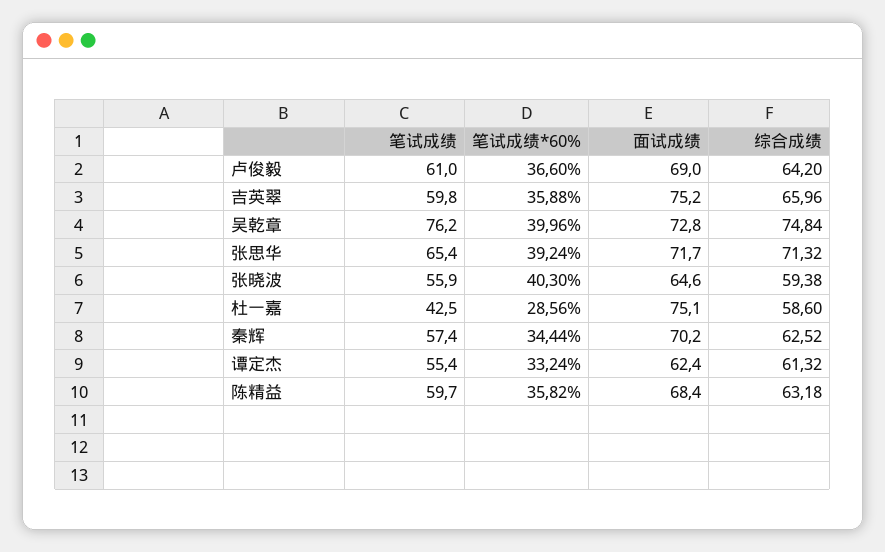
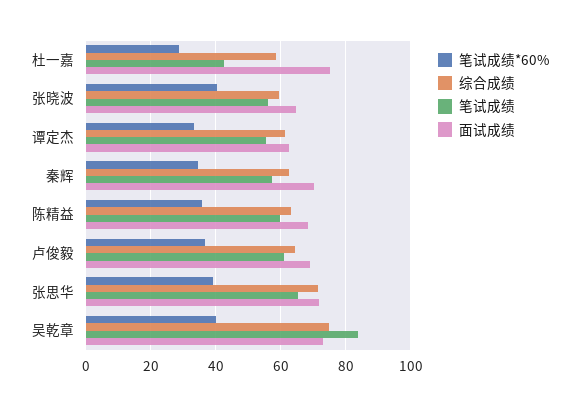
笔试成绩, 吉英翠: 59.8 -> none
笔试成绩*60%, 吉英翠: 35.88 -> none
面试成绩, 吉英翠: 75.2 -> none
综合成绩, 吉英翠: 65.96 -> none
笔试成绩, 吴乾章: 76.2 -> 84

